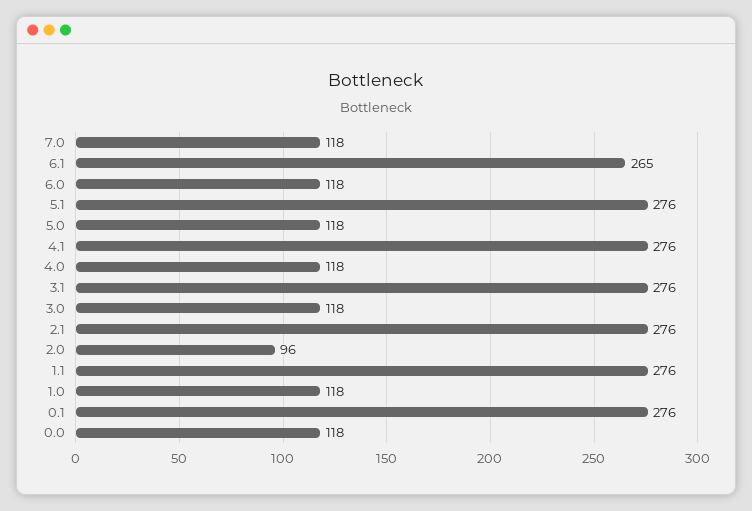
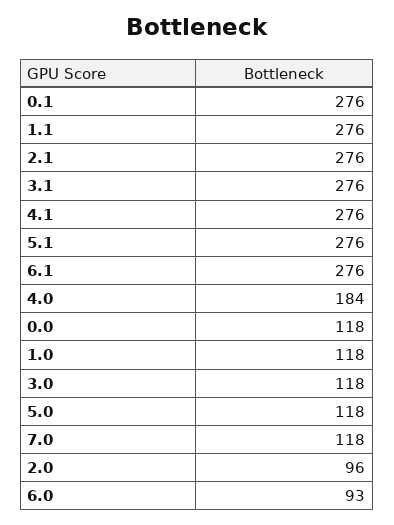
6.1: 265 -> 276
6.0: 118 -> 93
4.0: 118 -> 184

